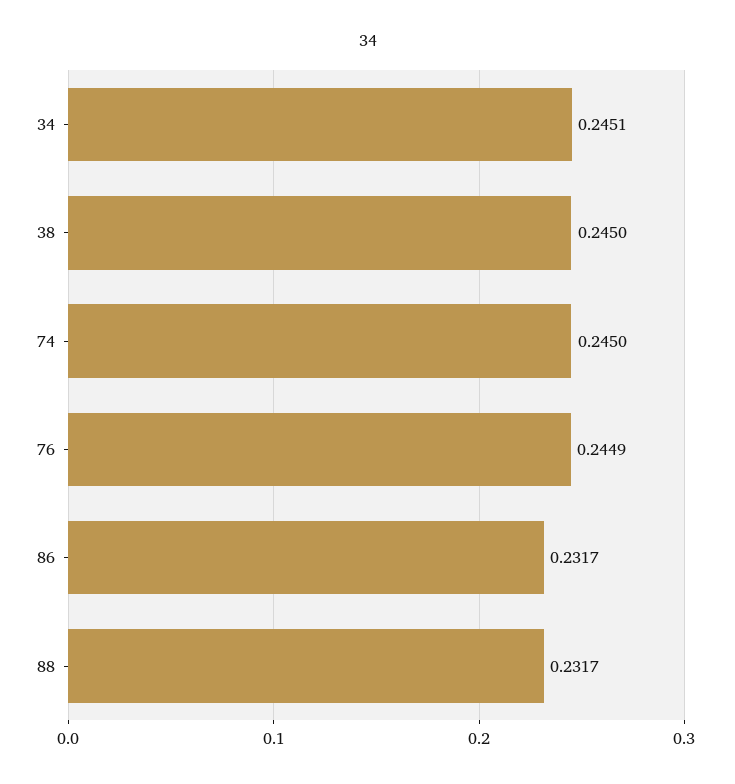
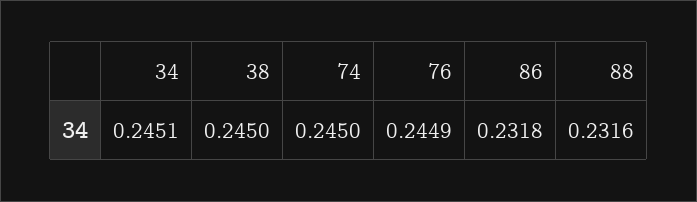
86: 0.2317 -> 0.2318
88: 0.2317 -> 0.2316

